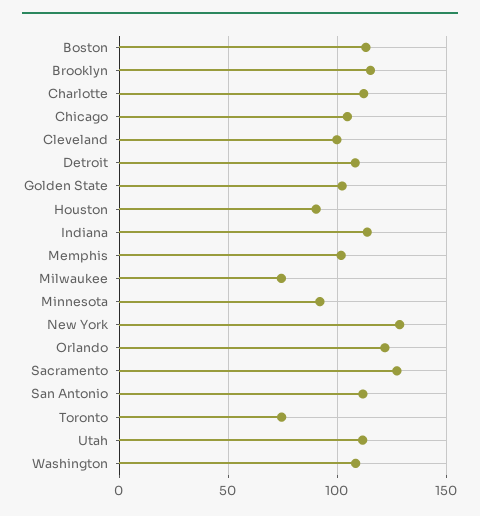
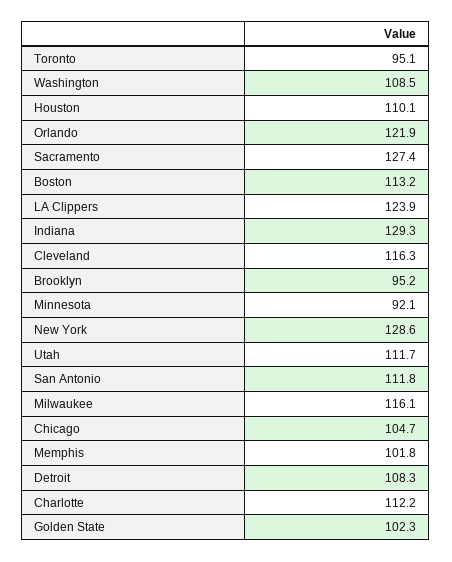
Brooklyn: 115 -> 95.2
Cleveland: 100 -> 116.3
Houston: 90 -> 110.1
Indiana: 115 -> 129.3
Milwaukee: 75 -> 116.1
Toronto: 75 -> 95.1
LA Clippers: none -> 123.9

